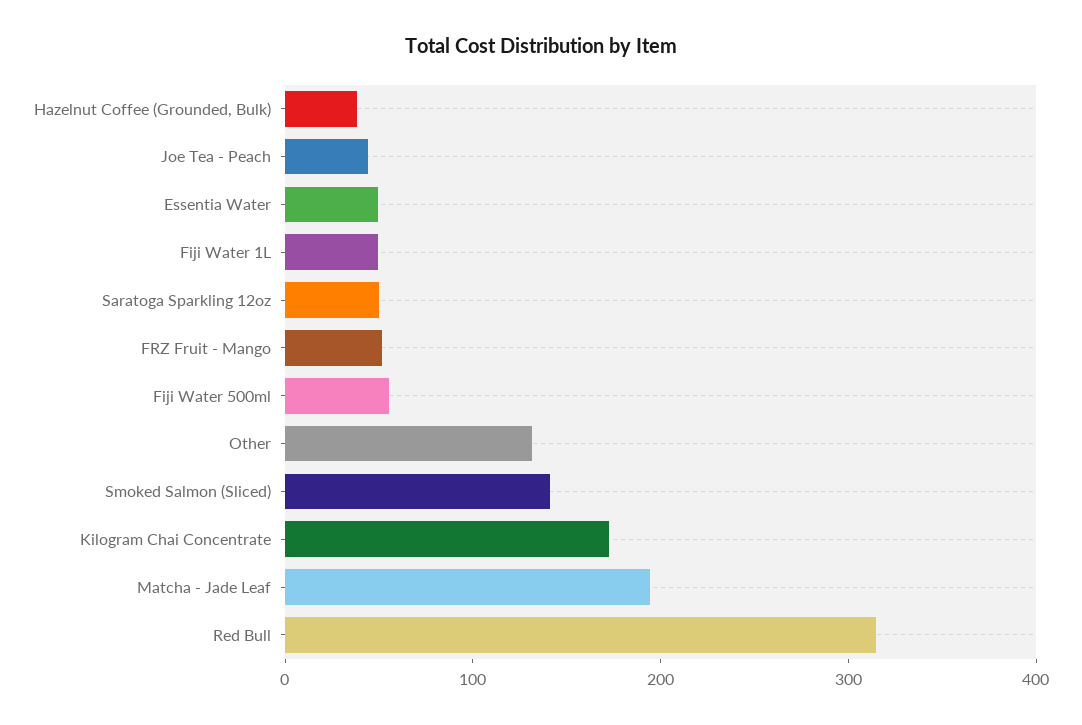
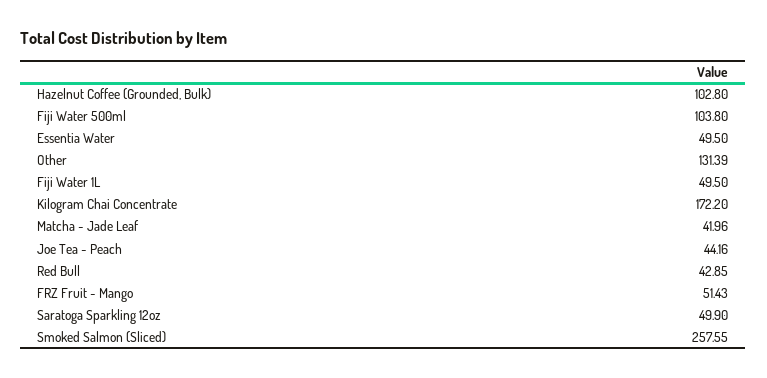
Hazelnut Coffee (Grounded, Bulk): 40 -> 102.8
Fiji Water 500ml: 60 -> 103.8
Smoked Salmon (Sliced): 140 -> 257.55
Matcha - Jade Leaf: 200 -> 41.96
Red Bull: 320 -> 42.85

